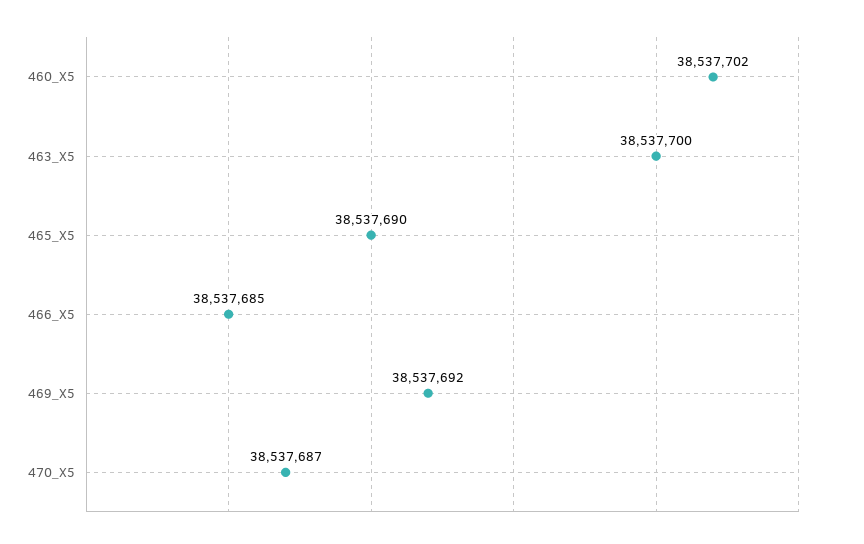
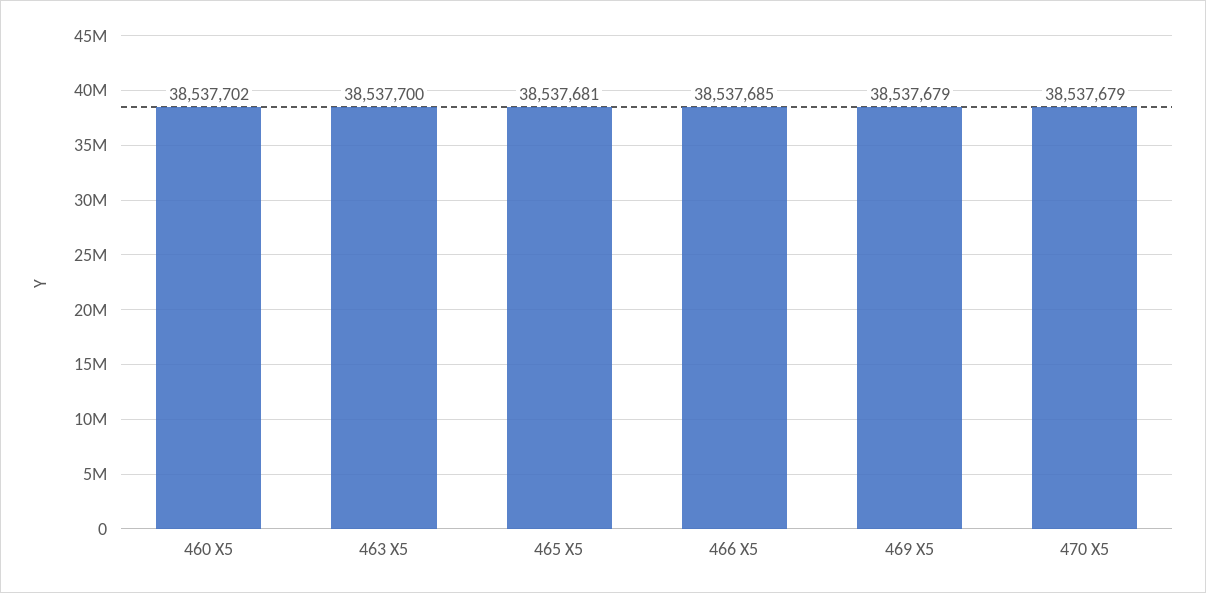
465_X5: 38537690 -> 38537681
469_X5: 38537692 -> 38537679
470_X5: 38537687 -> 38537679

